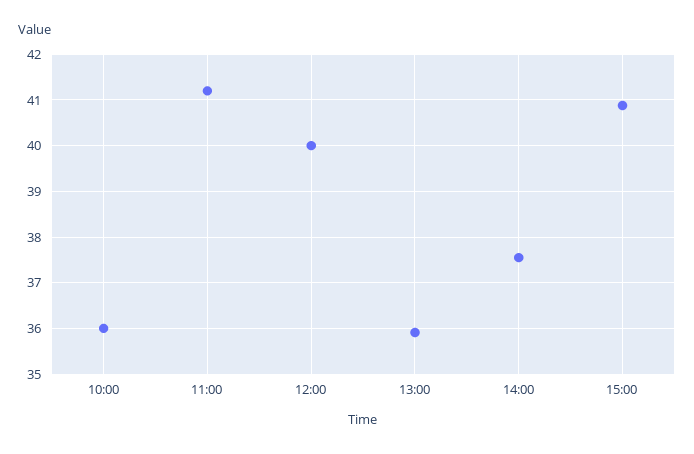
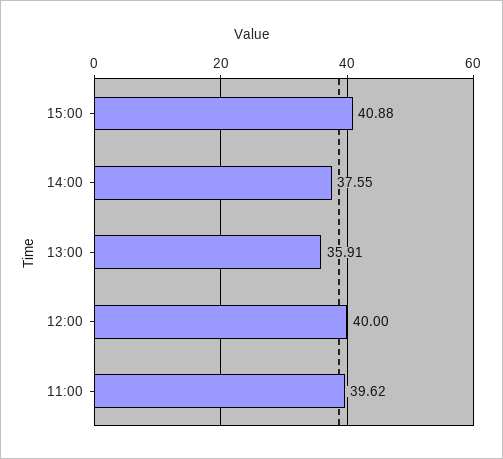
10:00: 36 -> none
11:00: 41.2 -> 39.62

